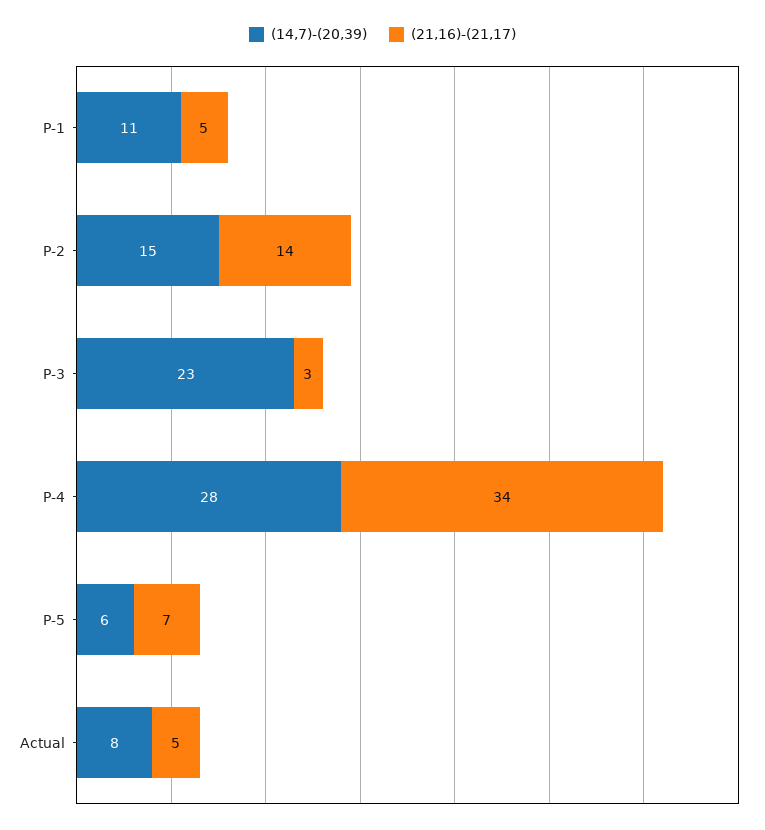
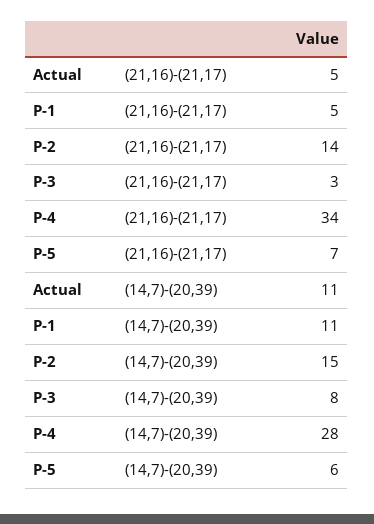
(14,7)-(20,39), P-3: 23 -> 8
(14,7)-(20,39), Actual: 8 -> 11

